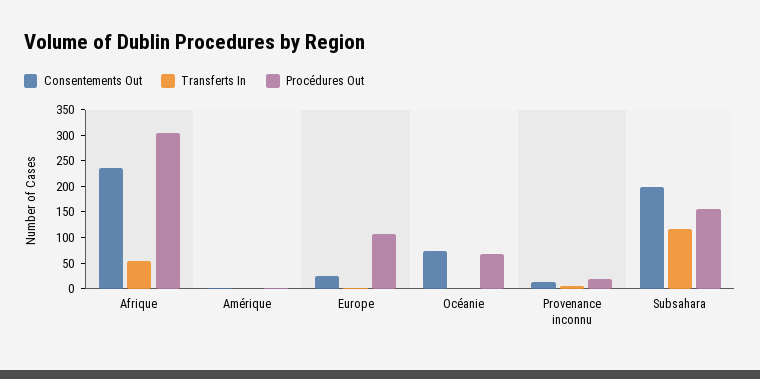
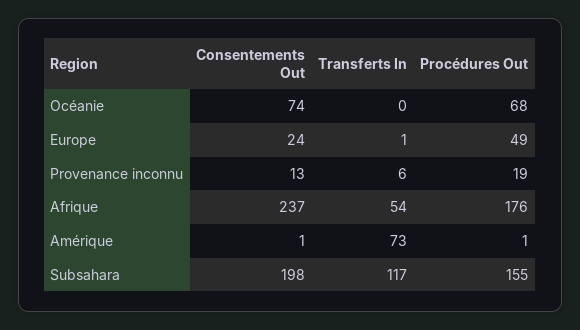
Procédures Out, Afrique: 300 -> 176
Transferts In, Amérique: 0 -> 73
Procédures Out, Europe: 100 -> 49

